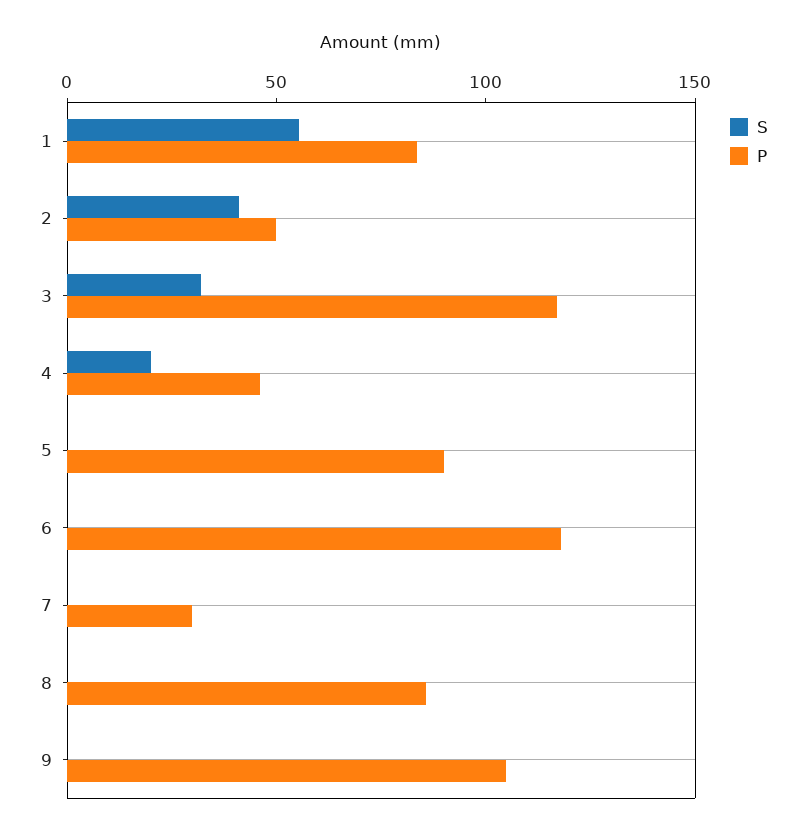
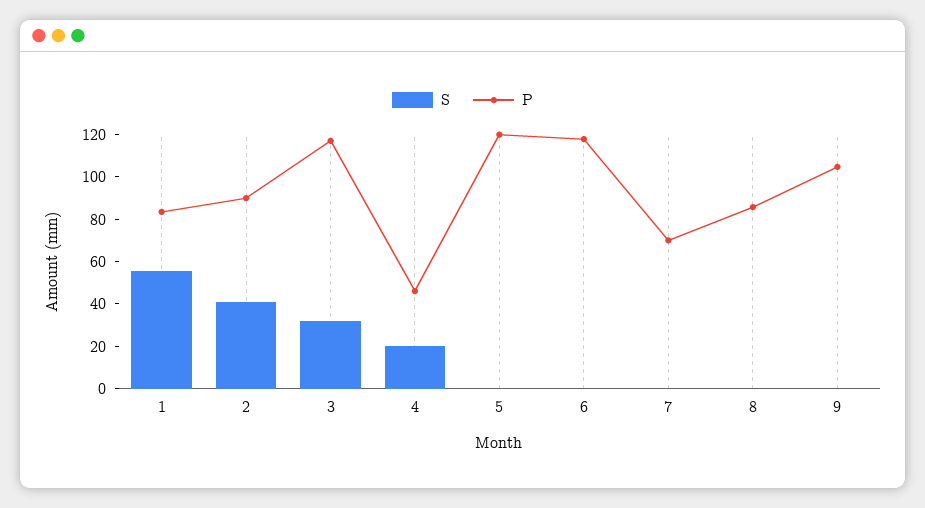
P, 2: 50 -> 90
P, 5: 90 -> 120
P, 7: 30 -> 70

